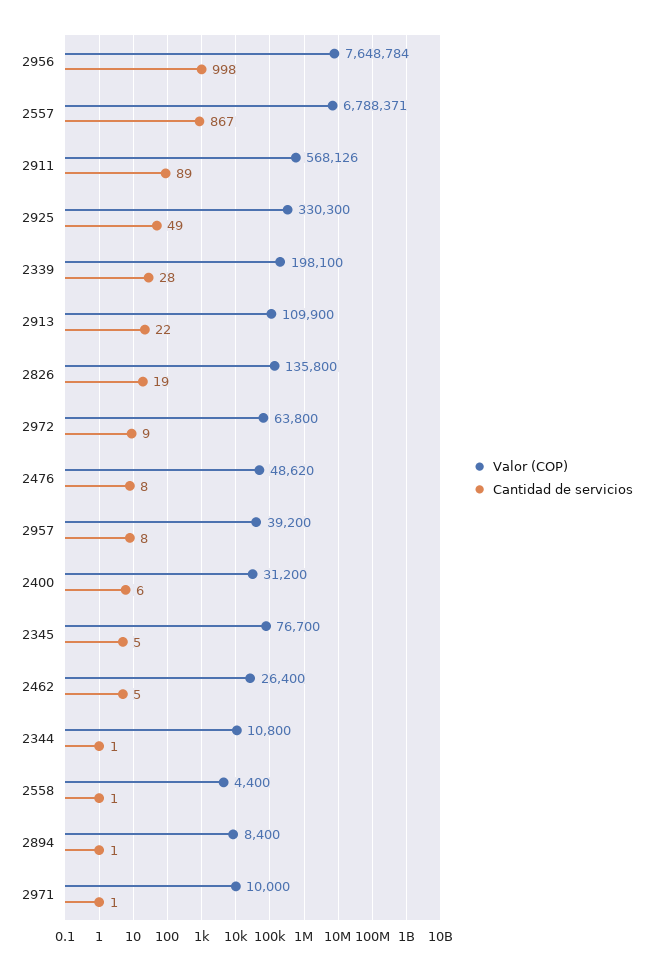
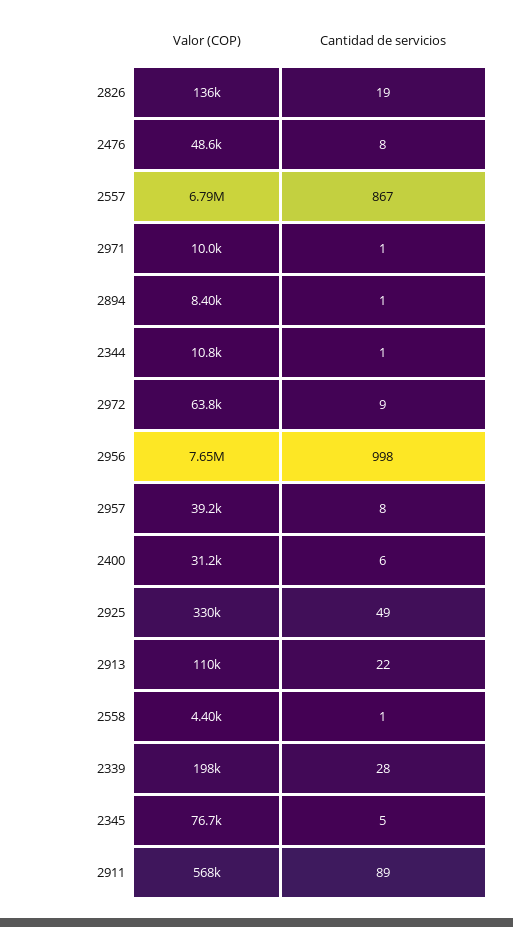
Valor (COP), 2462: 26400 -> none
Cantidad de servicios, 2462: 5 -> none

